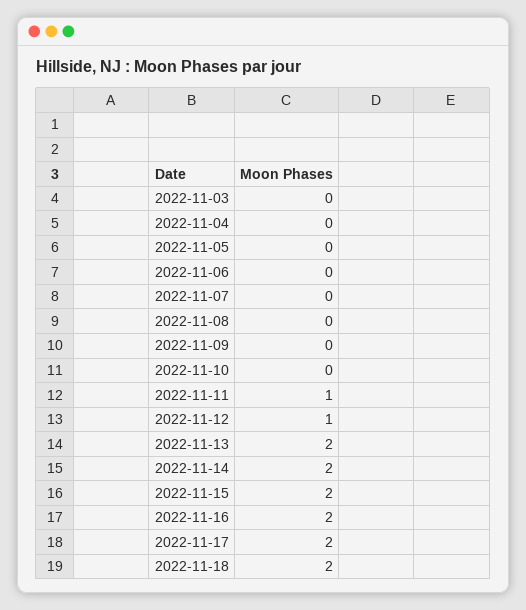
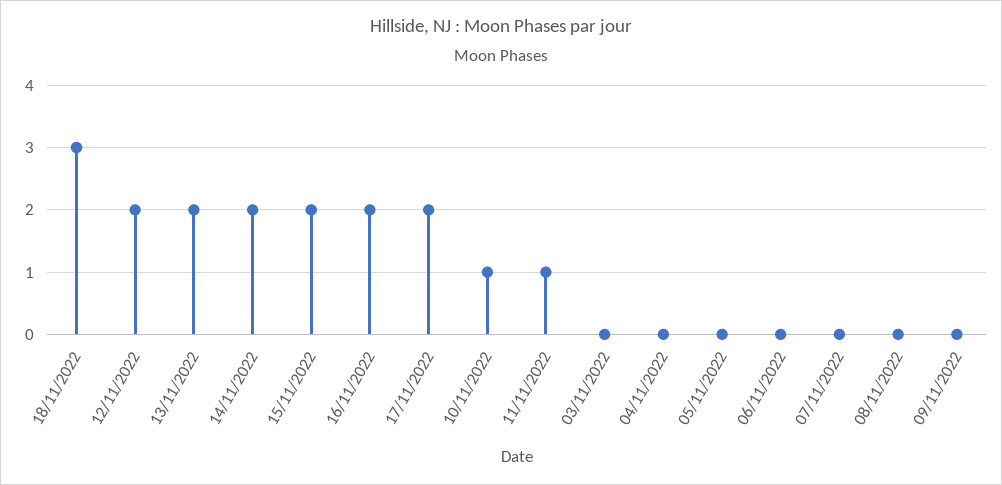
2022-11-10: 0 -> 1
2022-11-12: 1 -> 2
2022-11-18: 2 -> 3

